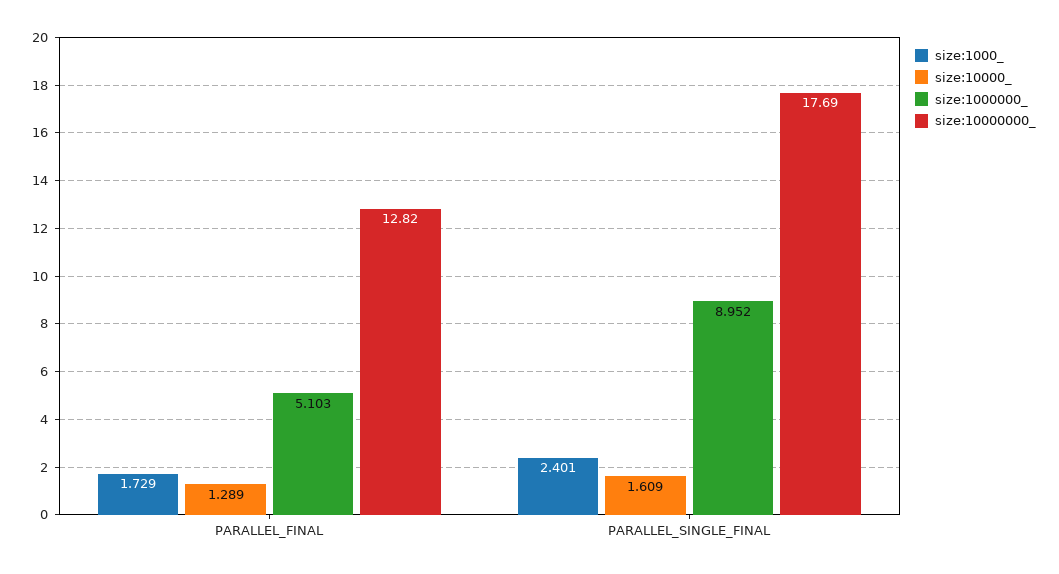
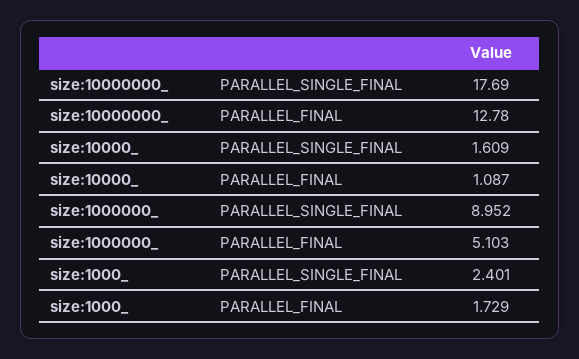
size:10000_, PARALLEL_FINAL: 1.289 -> 1.087
size:10000000_, PARALLEL_FINAL: 12.82 -> 12.78

